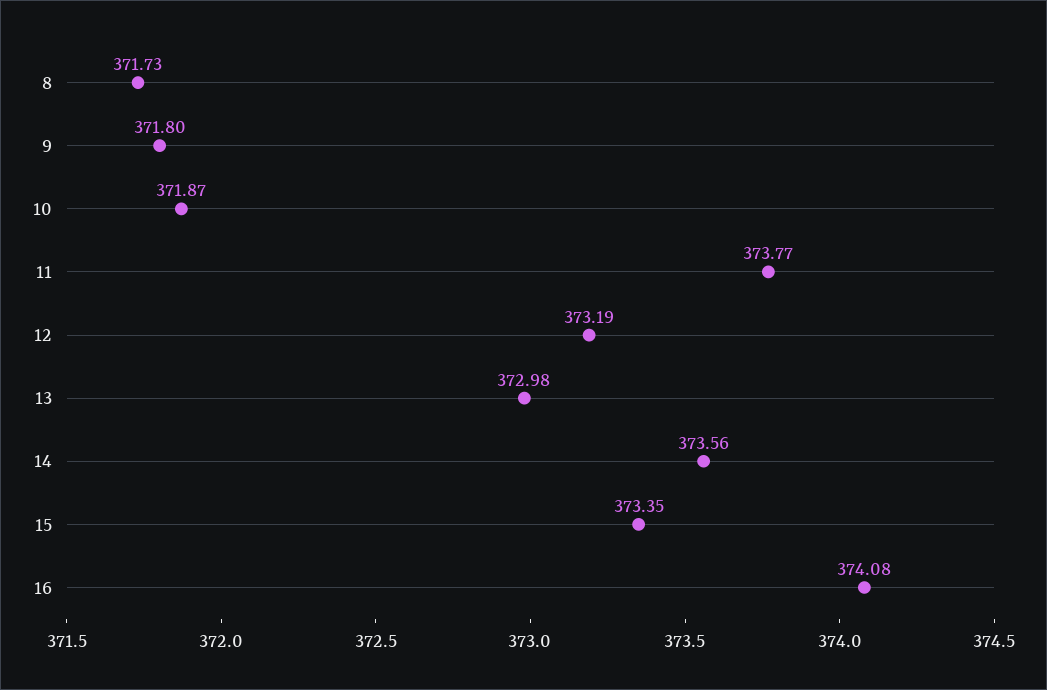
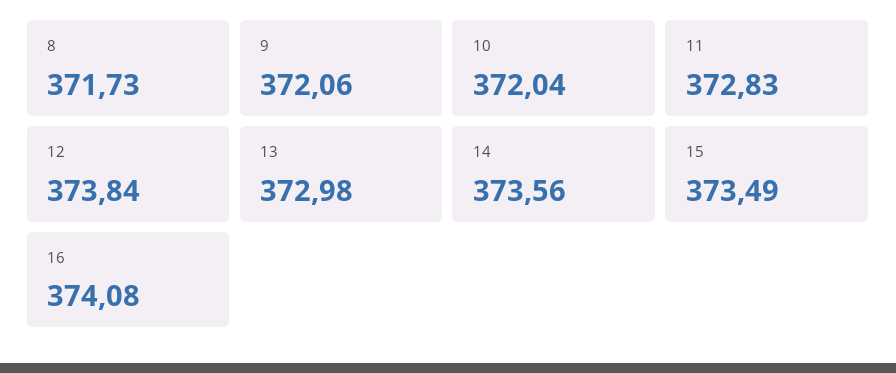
9: 371.8 -> 372.06
10: 371.87 -> 372.04
11: 373.77 -> 372.83
12: 373.19 -> 373.84
15: 373.35 -> 373.49

